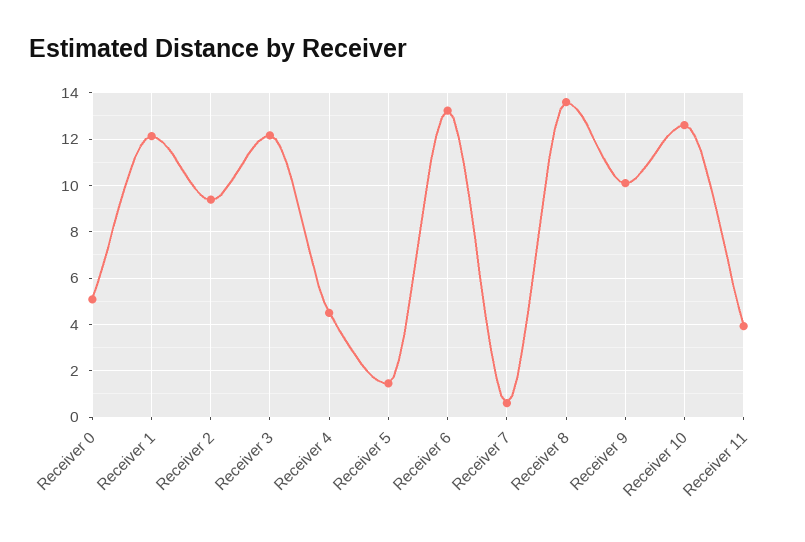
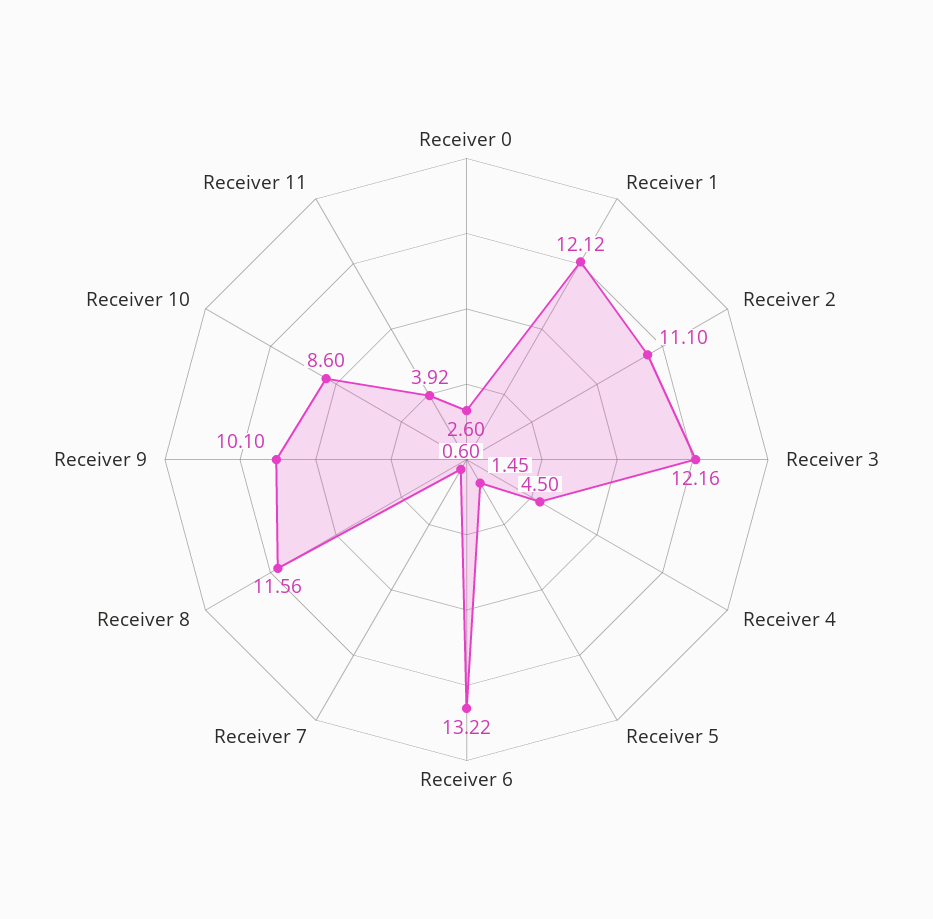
Receiver 0: 5 -> 2.6
Receiver 2: 9.5 -> 11.1
Receiver 8: 13.5 -> 11.56
Receiver 10: 12.5 -> 8.6

